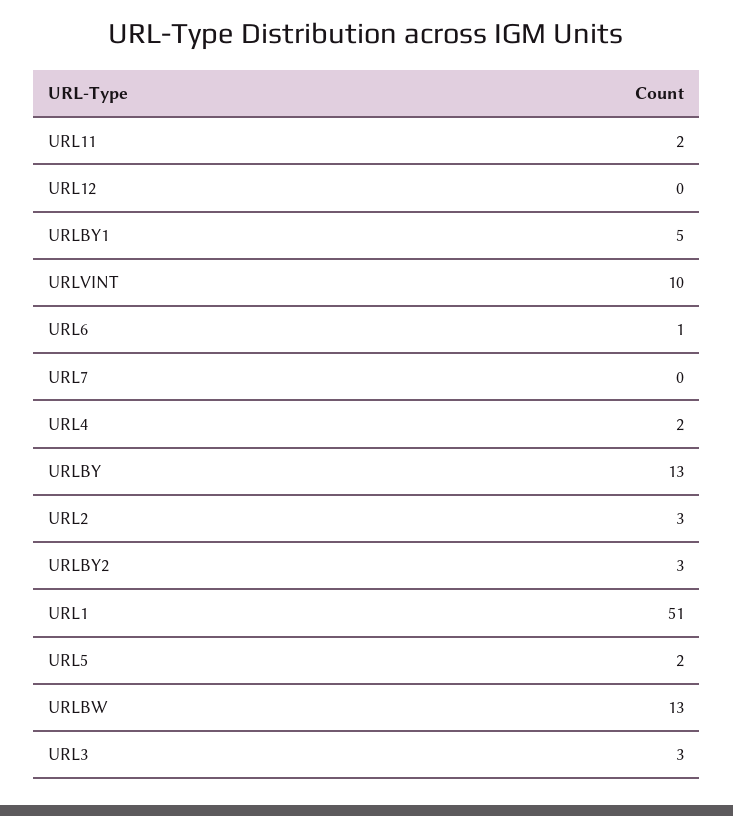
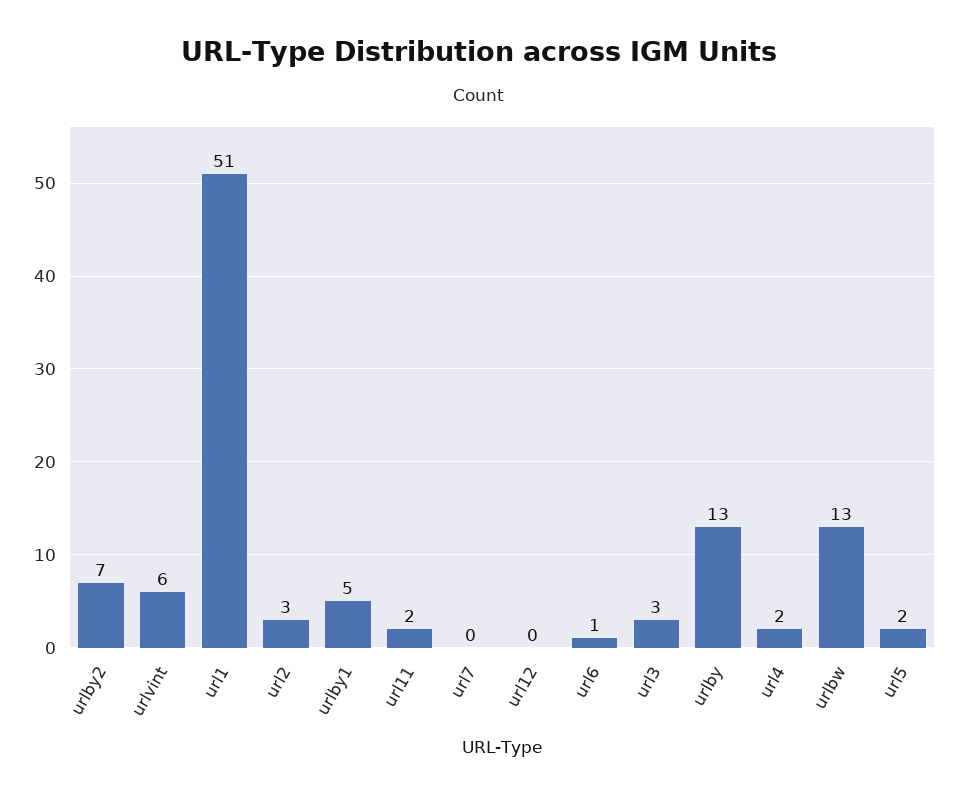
URLVINT: 10 -> 6
URLBY2: 3 -> 7

